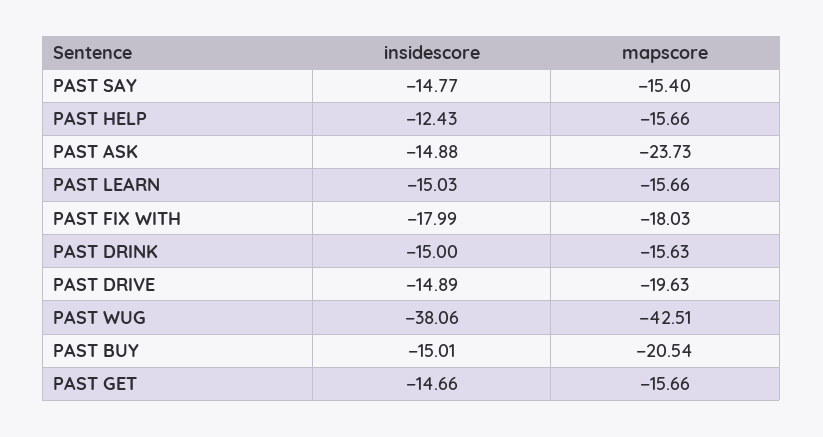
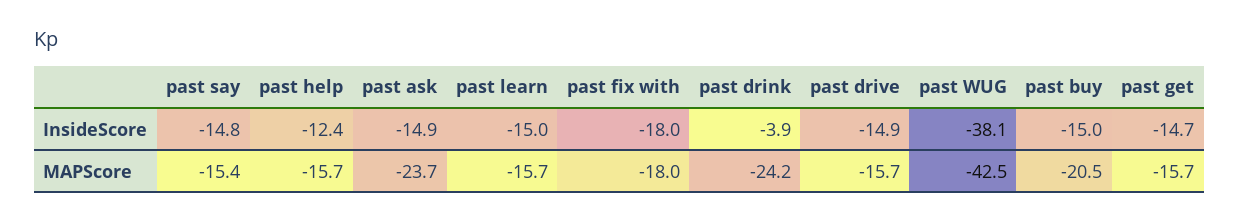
insidescore, PAST DRINK: -15 -> -3.9
mapscore, PAST DRINK: -15.63 -> -24.2
mapscore, PAST DRIVE: -19.63 -> -15.7

